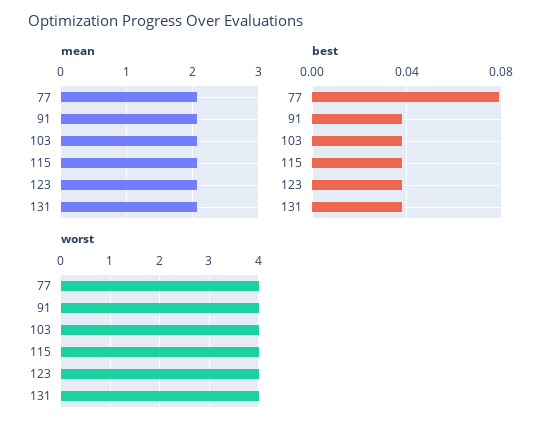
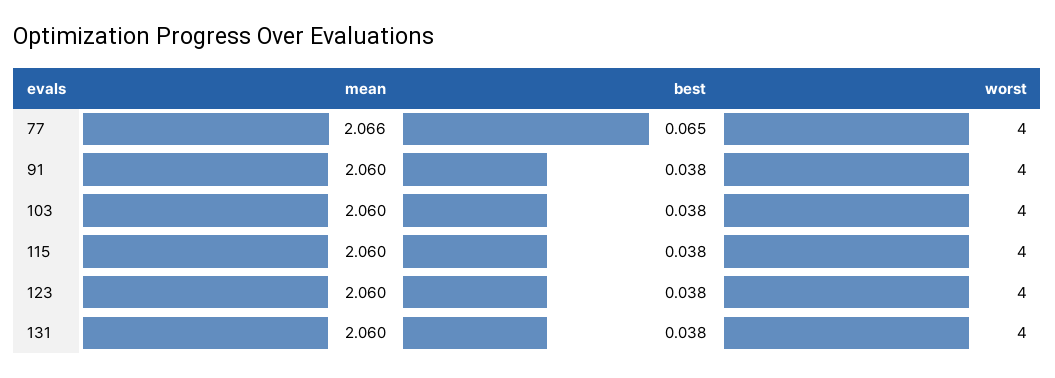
best, 77: 0.08 -> 0.065

